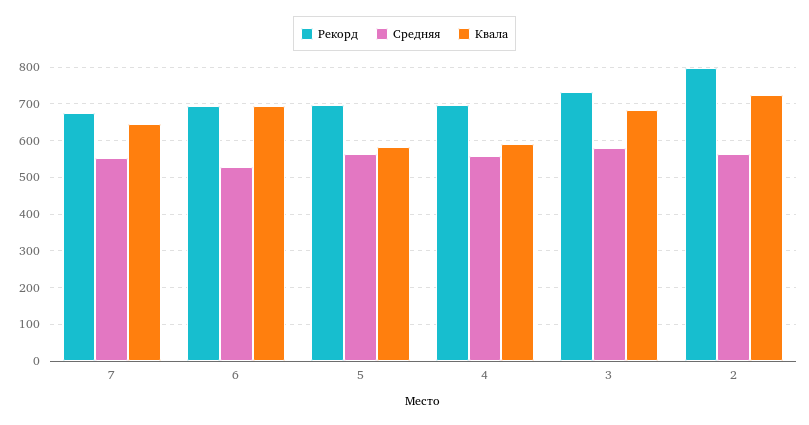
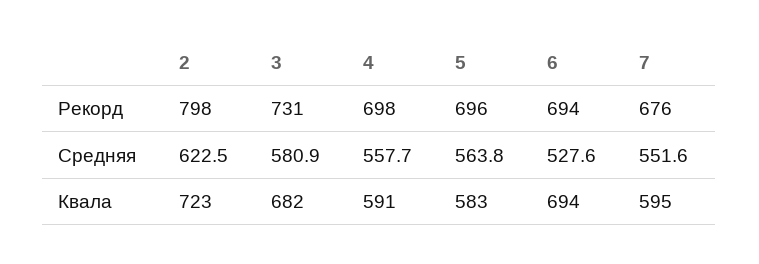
Квала, 7: 640 -> 595
Средняя, 2: 560 -> 622.5

